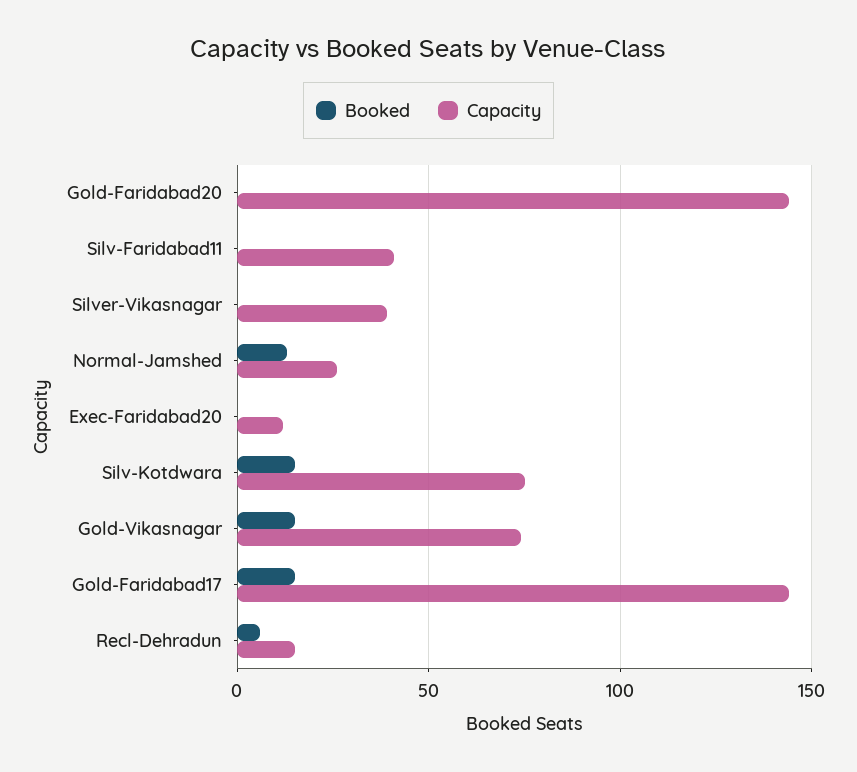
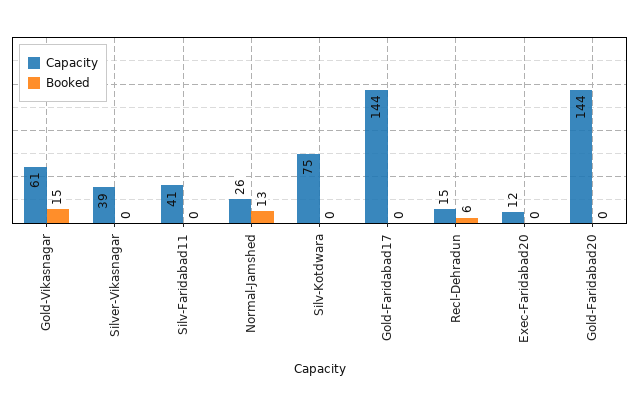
Booked, Silv-Kotdwara: 15 -> 0
Capacity, Gold-Vikasnagar: 75 -> 61
Booked, Gold-Faridabad17: 15 -> 0

